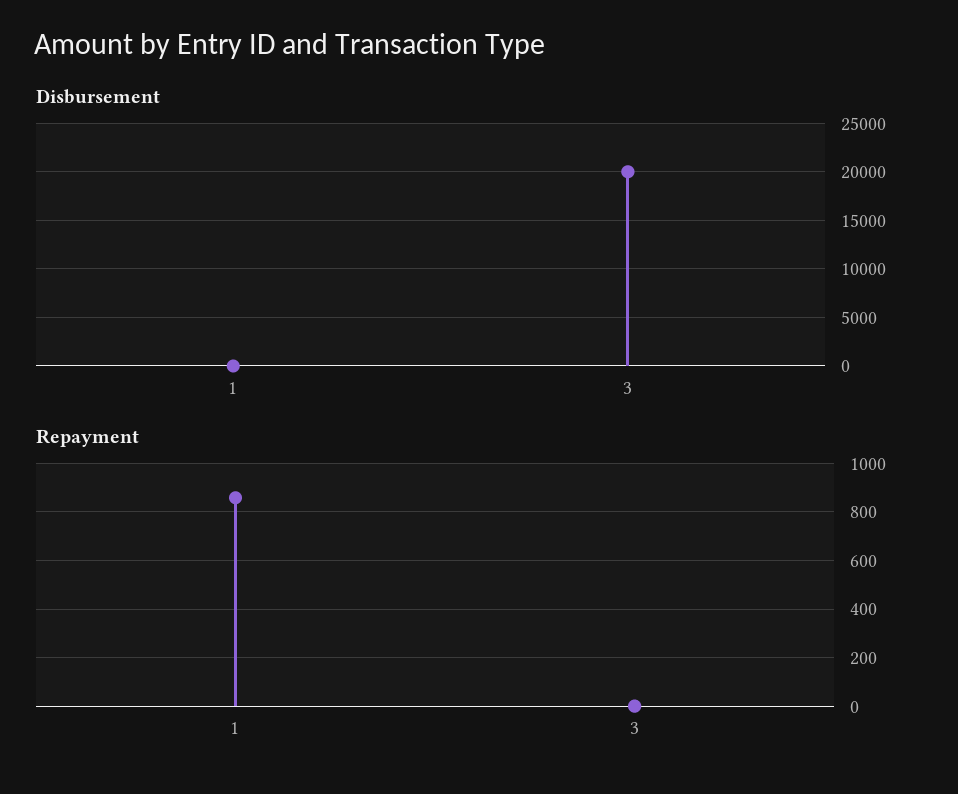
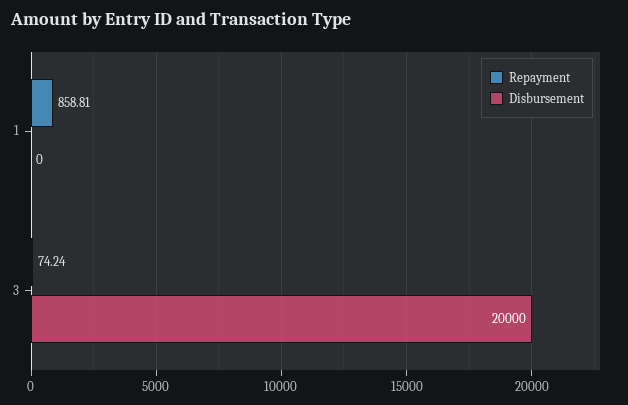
Repayment, 3: 0 -> 74.24

